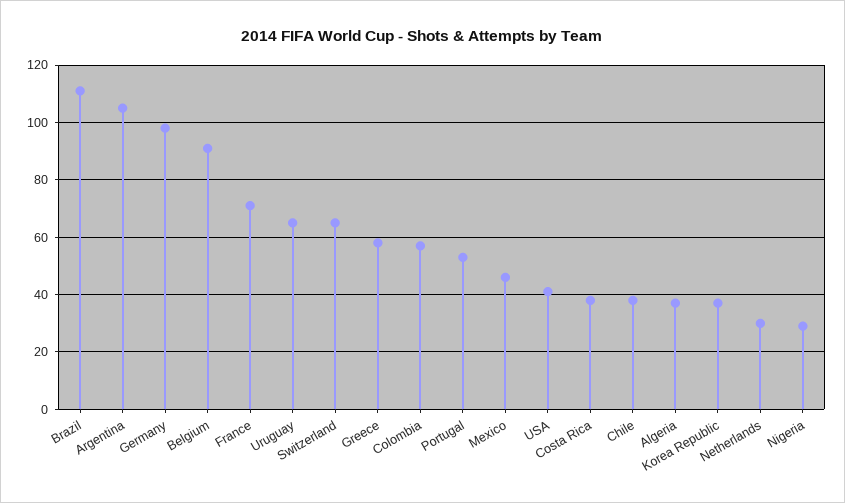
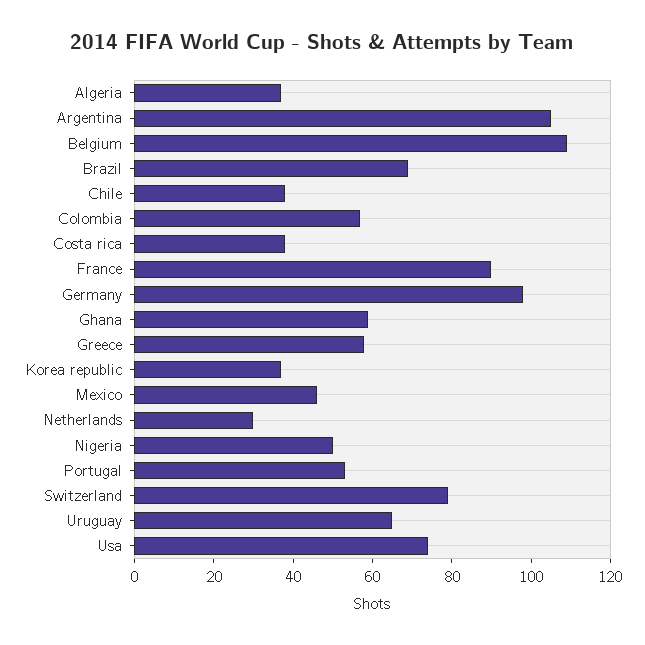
Brazil: 110 -> 70
Belgium: 90 -> 110
France: 70 -> 90
Switzerland: 65 -> 80
USA: 40 -> 75
Nigeria: 30 -> 50
Ghana: none -> 60

